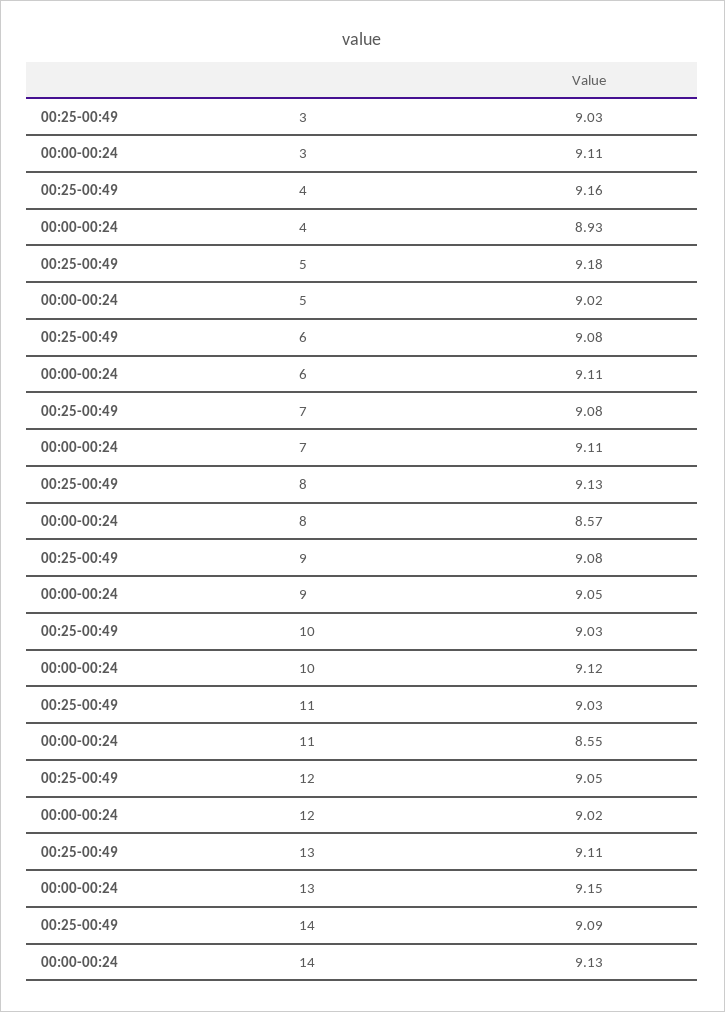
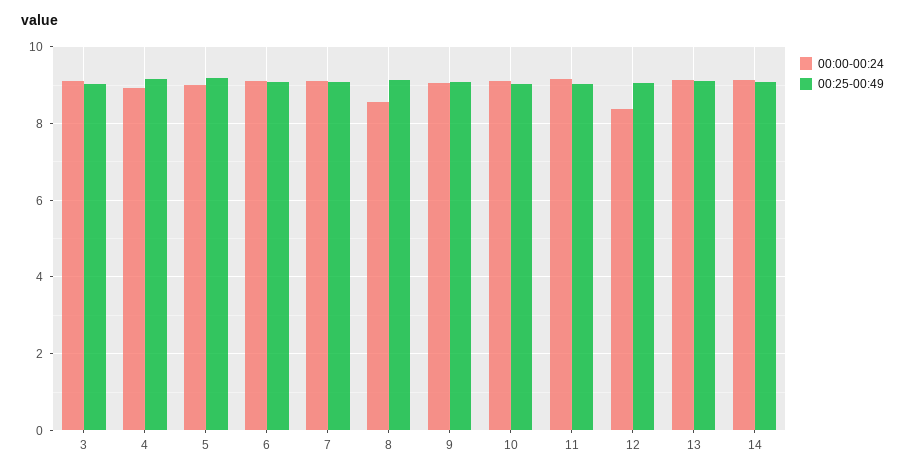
00:00-00:24, 11: 8.55 -> 9.2
00:00-00:24, 12: 9.02 -> 8.4

